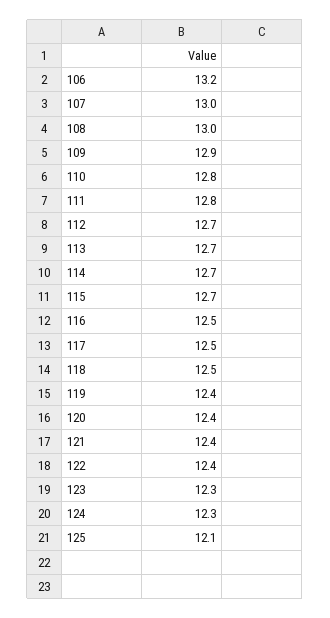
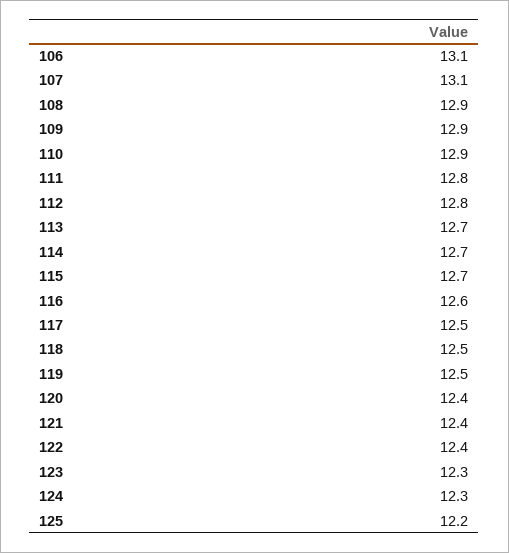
106: 13.2 -> 13.1
107: 13 -> 13.1
108: 13 -> 12.9
110: 12.8 -> 12.9
112: 12.7 -> 12.8
116: 12.5 -> 12.6
119: 12.4 -> 12.5
125: 12.1 -> 12.2

